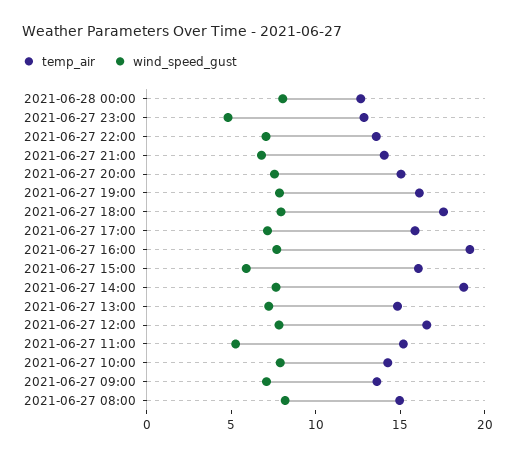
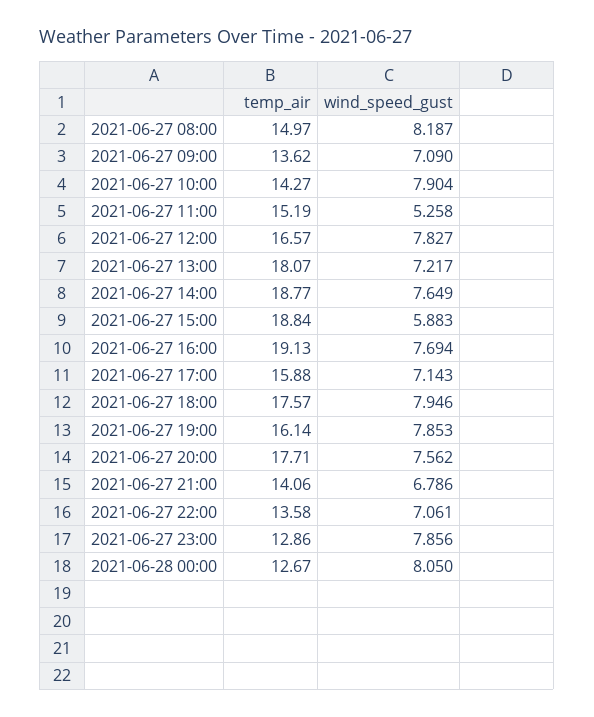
wind_speed_gust, 2021-06-27 23:00: 5 -> 7.856
temp_air, 2021-06-27 20:00: 15 -> 17.71
temp_air, 2021-06-27 15:00: 16 -> 18.84
temp_air, 2021-06-27 13:00: 15 -> 18.07

